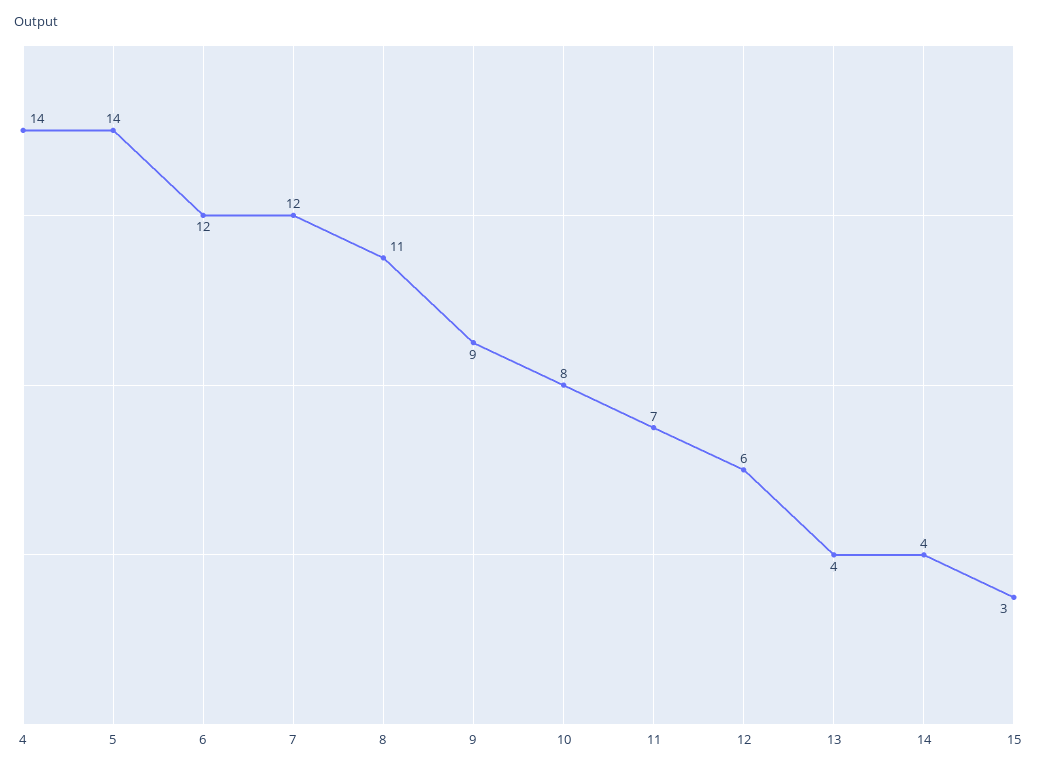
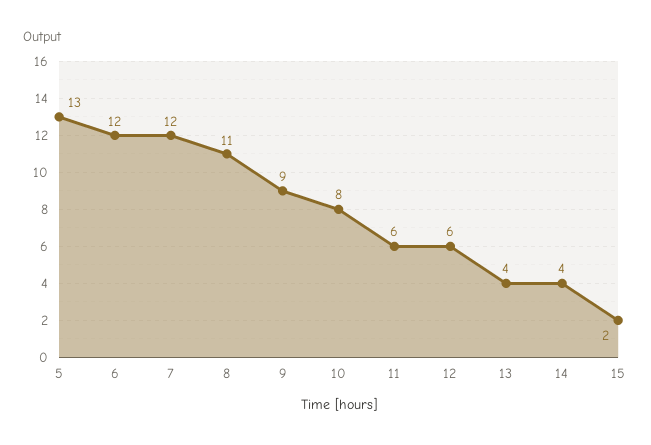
4: 14 -> none
5: 14 -> 13
11: 7 -> 6
15: 3 -> 2

